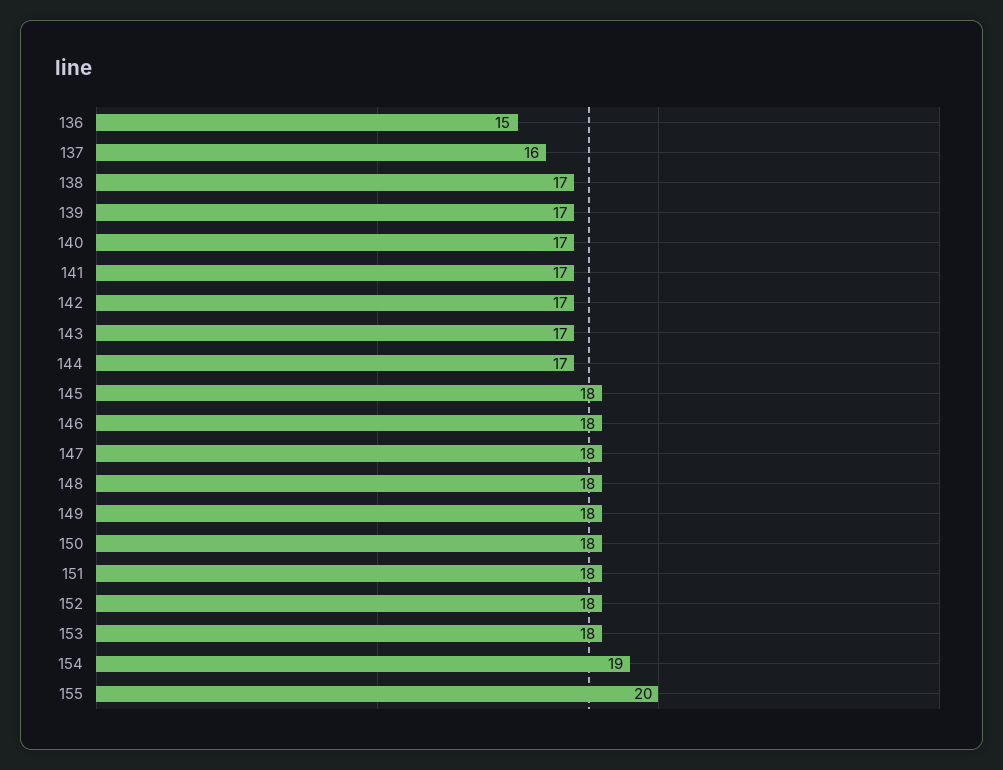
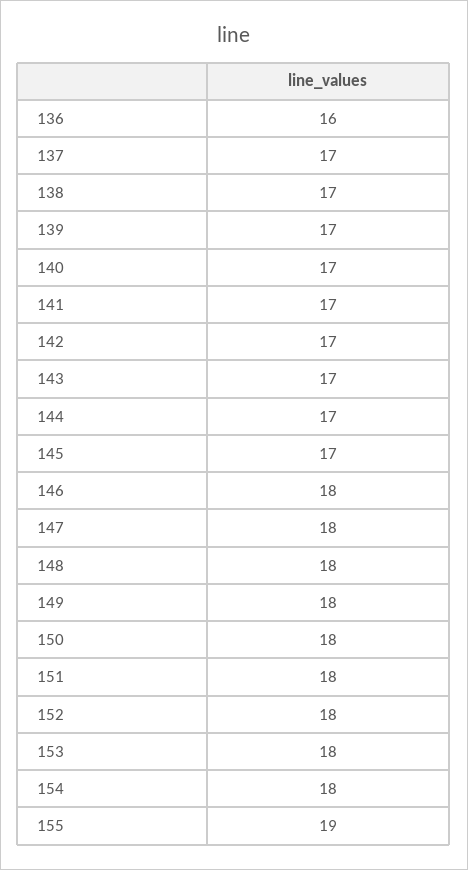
136: 15 -> 16
137: 16 -> 17
145: 18 -> 17
154: 19 -> 18
155: 20 -> 19

